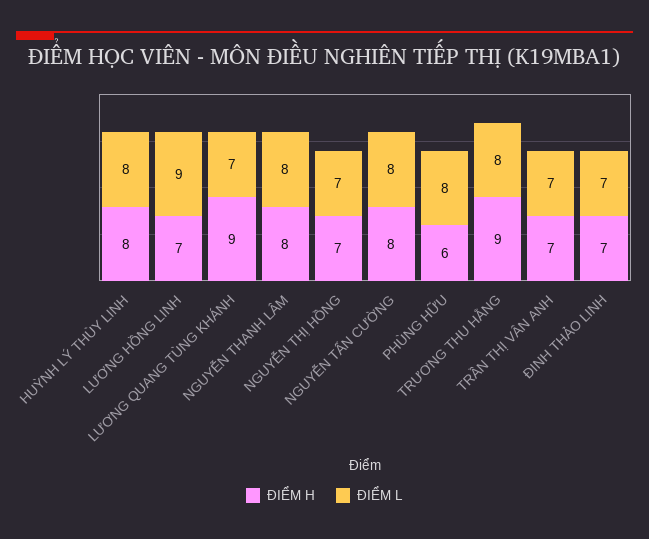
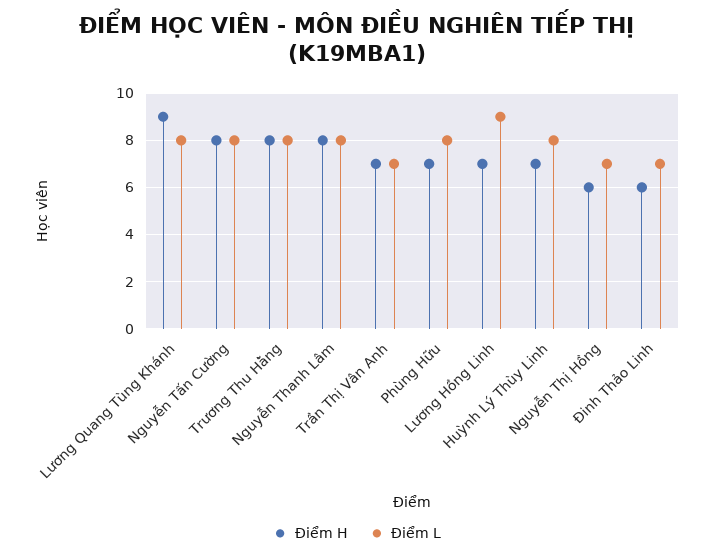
ĐIỂM H, HUỲNH LÝ THÙY LINH: 8 -> 7
ĐIỂM L, LƯƠNG QUANG TÙNG KHÁNH: 7 -> 8
ĐIỂM H, NGUYỄN THỊ HỒNG: 7 -> 6
ĐIỂM H, PHÙNG HỮU: 6 -> 7
ĐIỂM H, TRƯƠNG THU HẰNG: 9 -> 8
ĐIỂM H, ĐINH THẢO LINH: 7 -> 6

